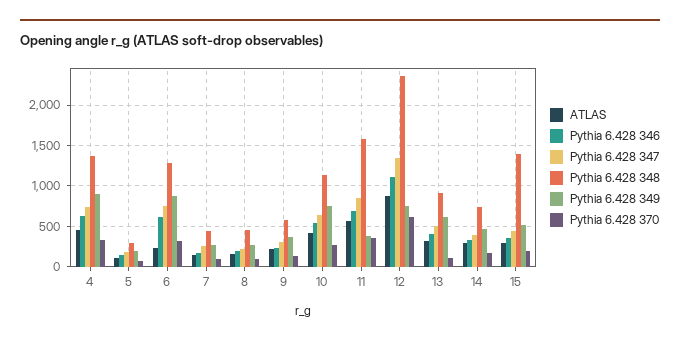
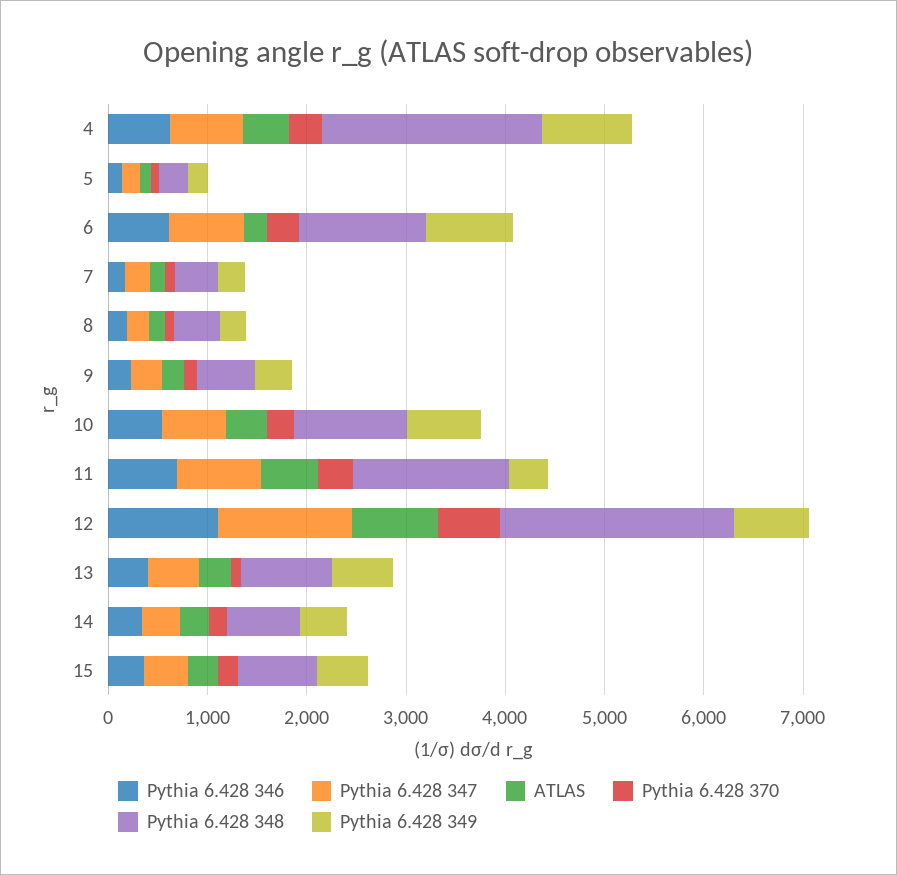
Pythia 6.428 348, 4: 1400 -> 2200
Pythia 6.428 348, 15: 1400 -> 800

